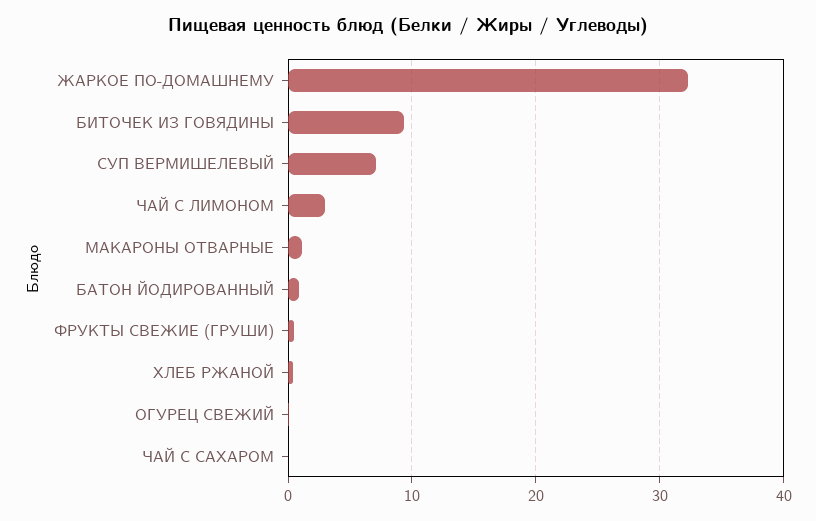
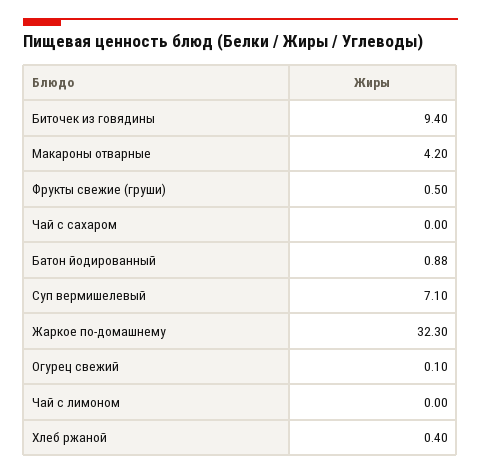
ЧАЙ С ЛИМОНОМ: 3 -> 0
МАКАРОНЫ ОТВАРНЫЕ: 1 -> 4.2

